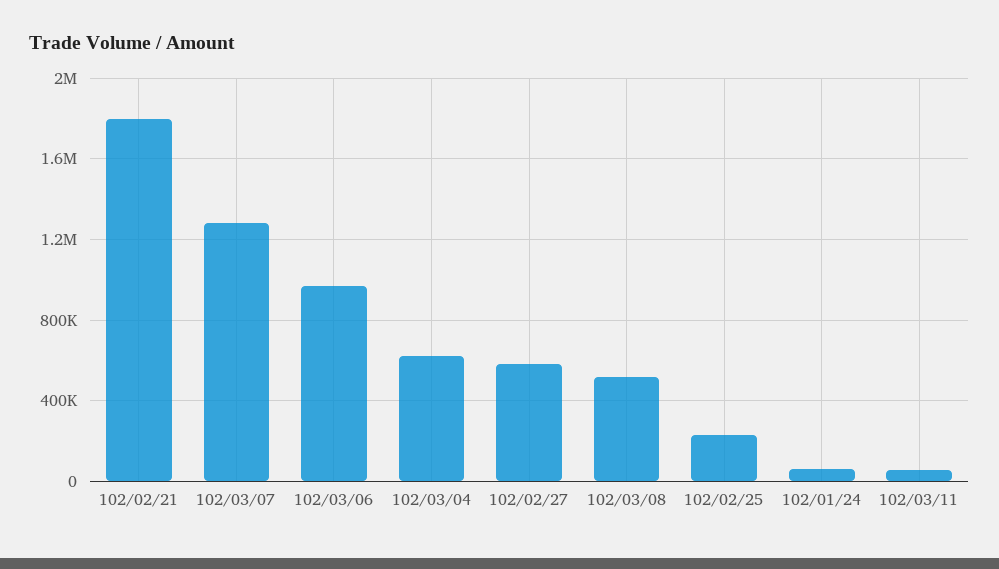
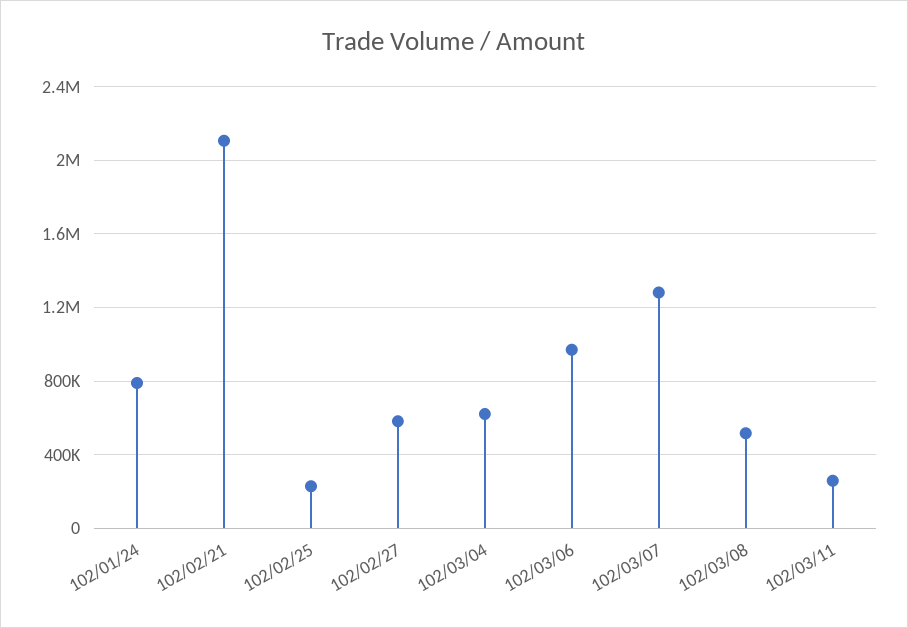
102/02/21: 1800000 -> 2100000
102/01/24: 50000 -> 800000
102/03/11: 50000 -> 250000

